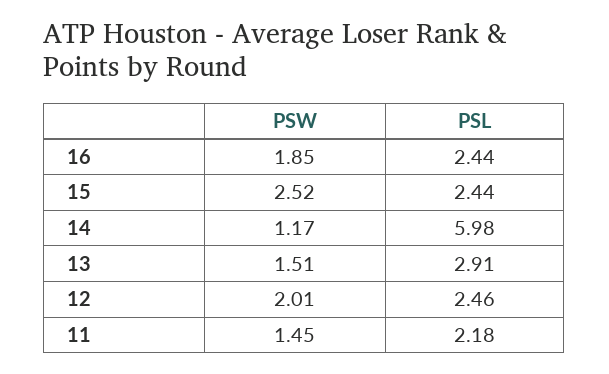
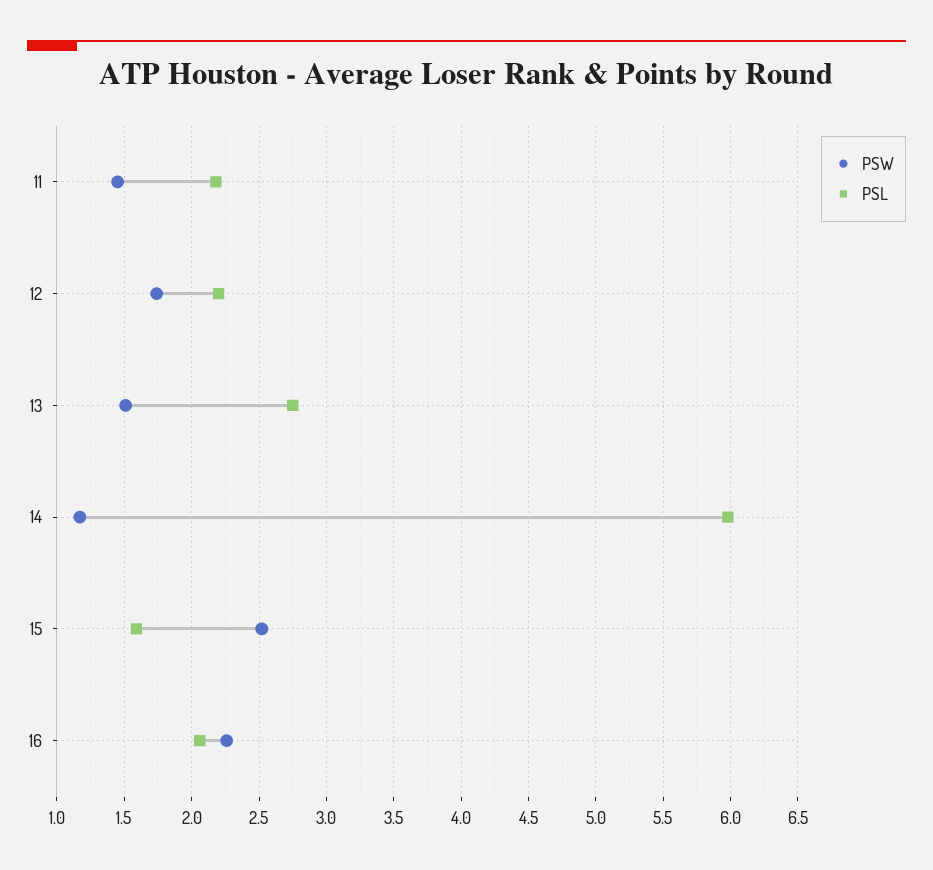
PSW, 16: 1.85 -> 2.25
PSL, 16: 2.44 -> 2.05
PSL, 15: 2.44 -> 1.6
PSL, 13: 2.91 -> 2.75
PSW, 12: 2.01 -> 1.75
PSL, 12: 2.46 -> 2.2

